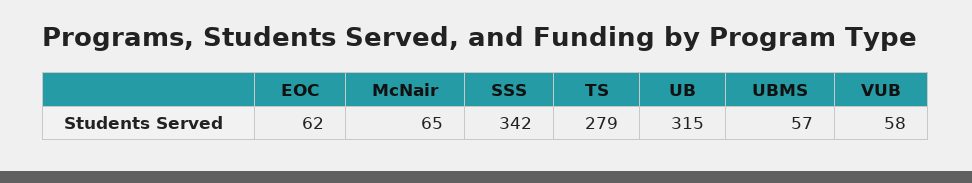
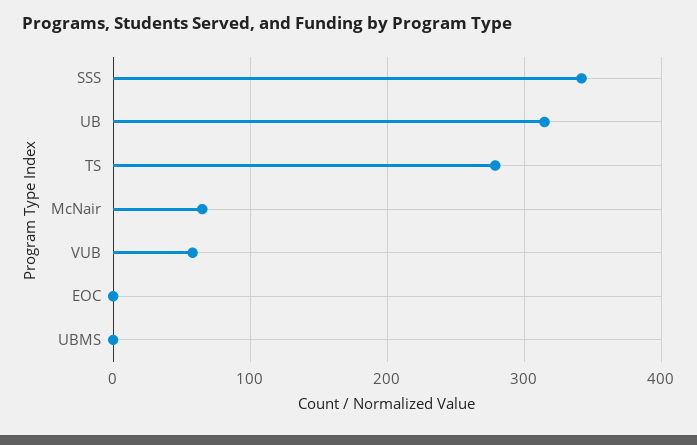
EOC: 62 -> 0
UBMS: 57 -> 0

